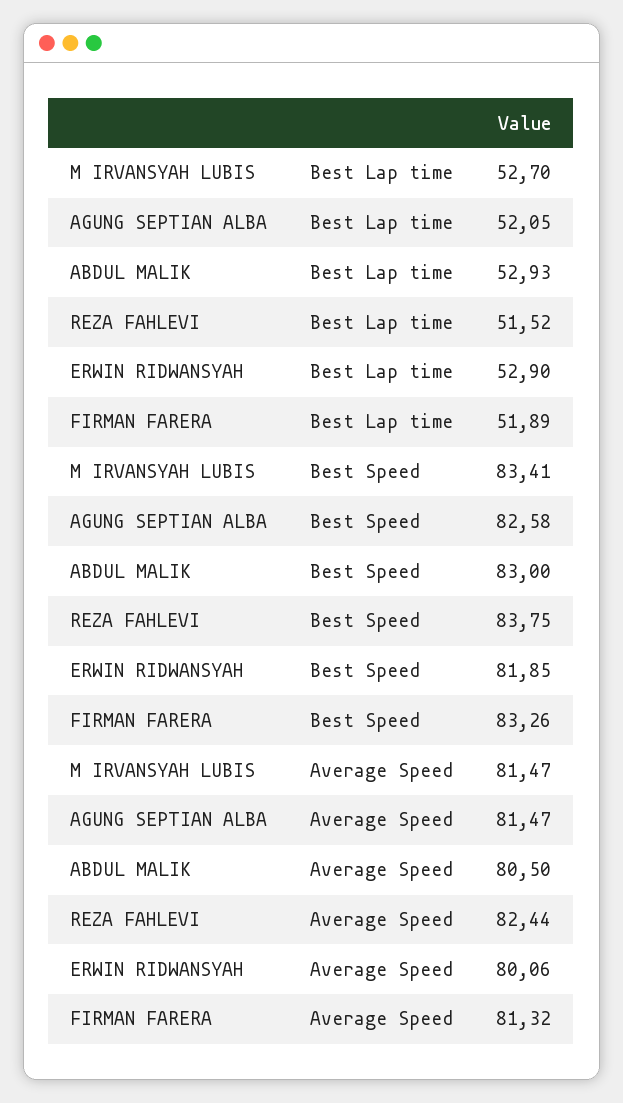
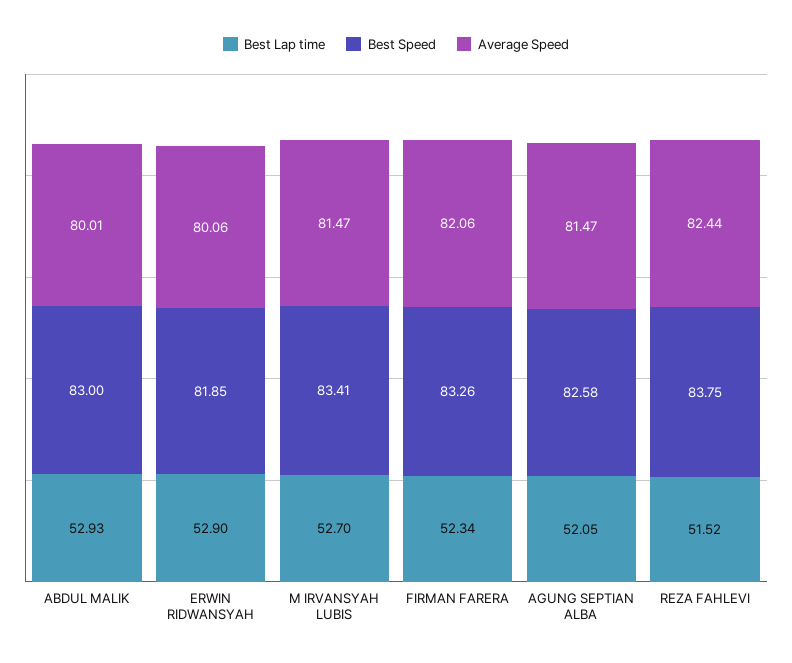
Best Lap time, FIRMAN FARERA: 51.89 -> 52.34
Average Speed, ABDUL MALIK: 80.5 -> 80.01
Average Speed, FIRMAN FARERA: 81.32 -> 82.06

